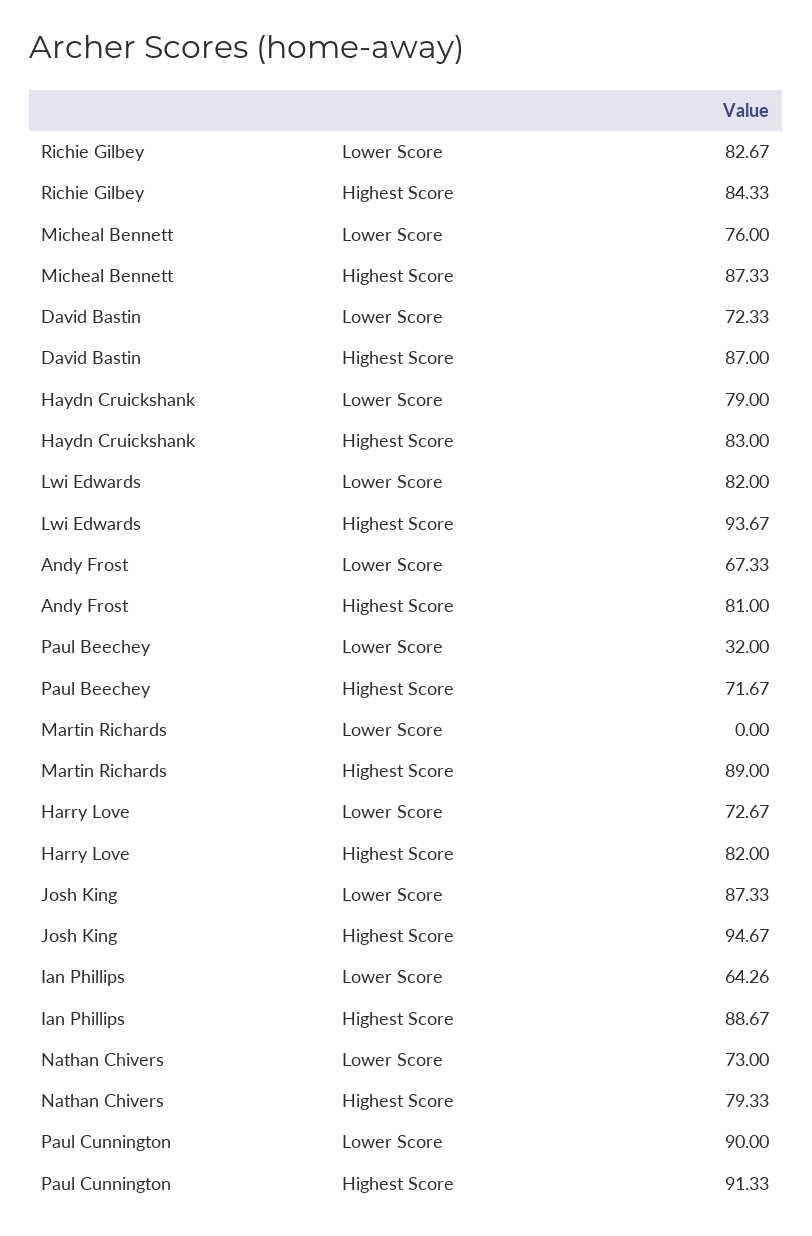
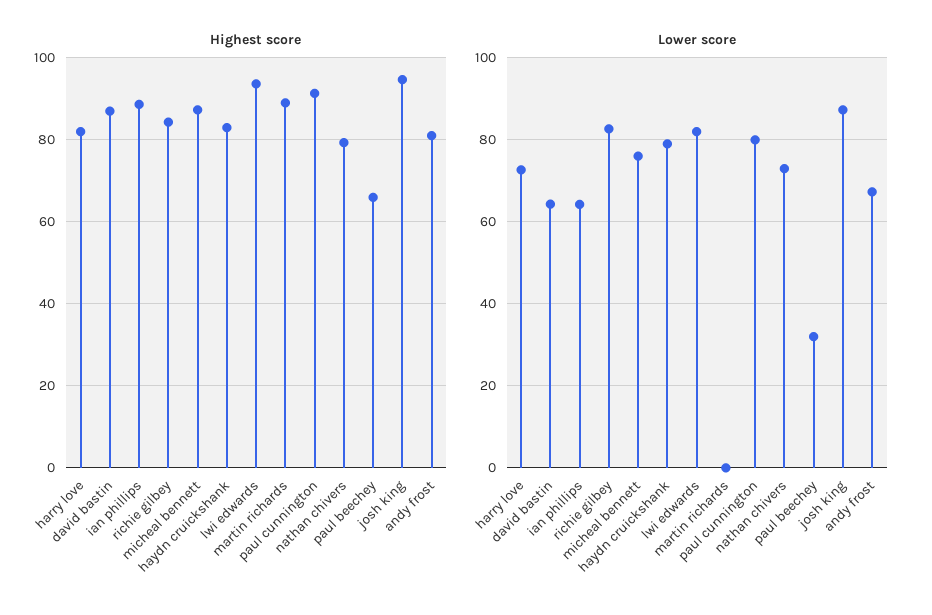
Lower Score, David Bastin: 72.33 -> 64
Highest Score, Paul Beechey: 71.67 -> 66
Lower Score, Paul Cunnington: 90 -> 80

